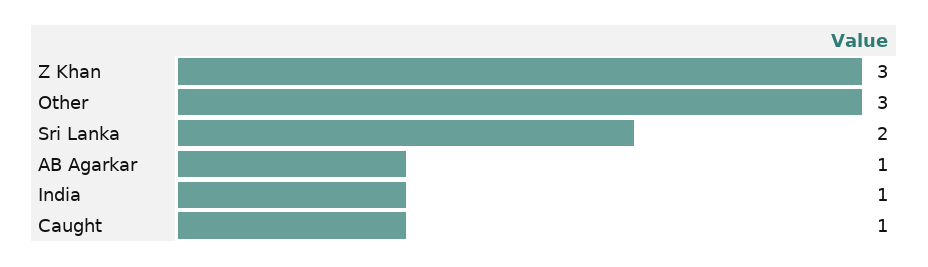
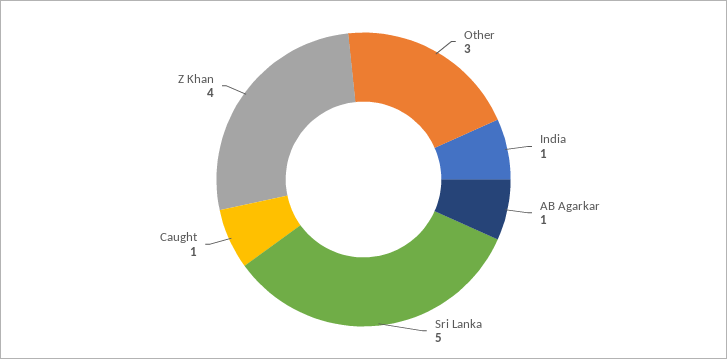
Z Khan: 3 -> 4
Sri Lanka: 2 -> 5

